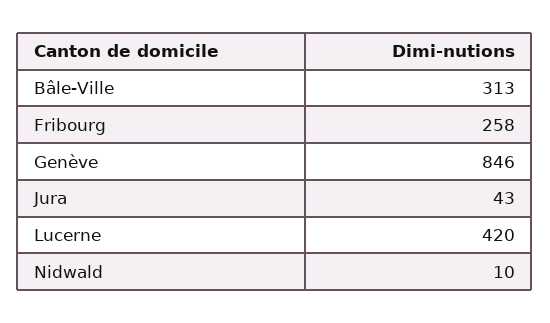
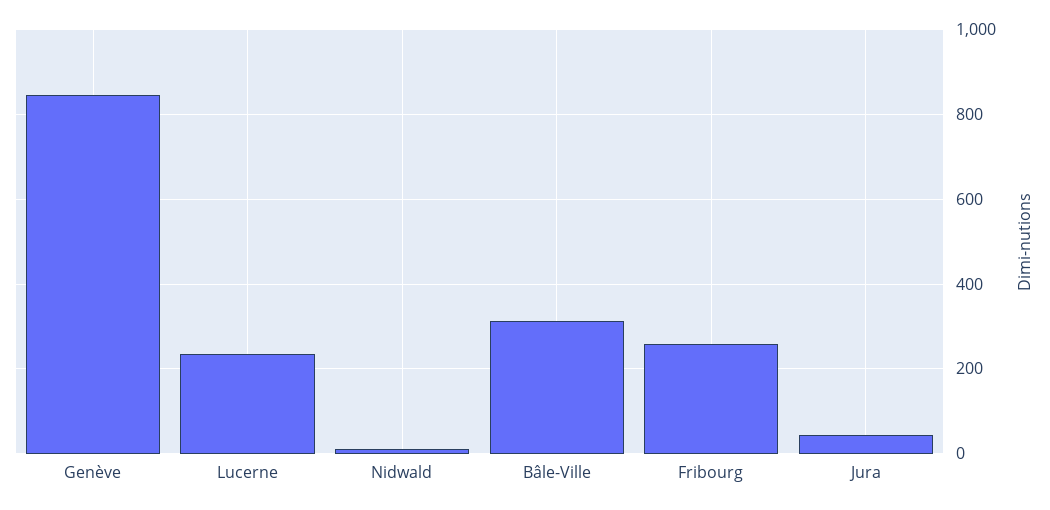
Lucerne: 420 -> 240

